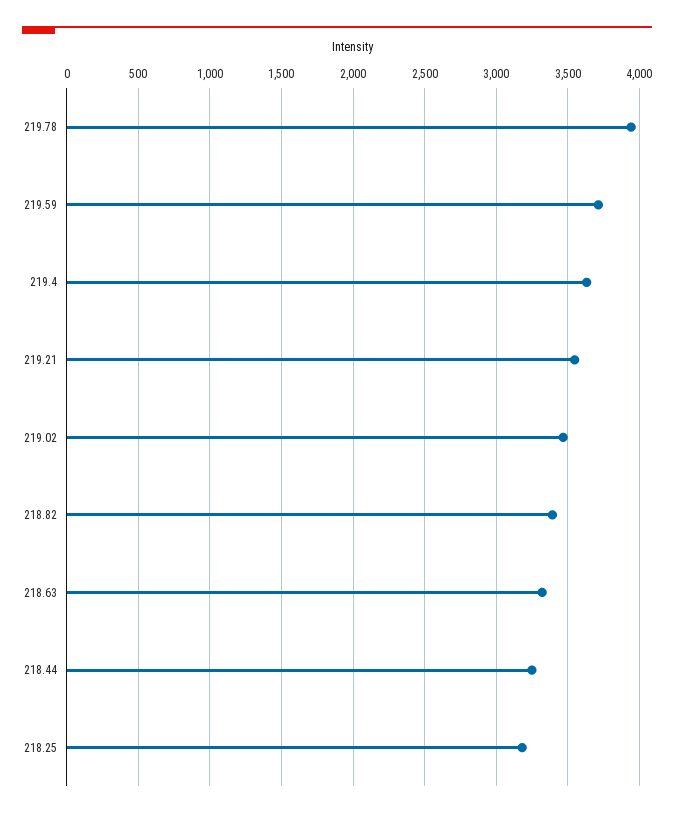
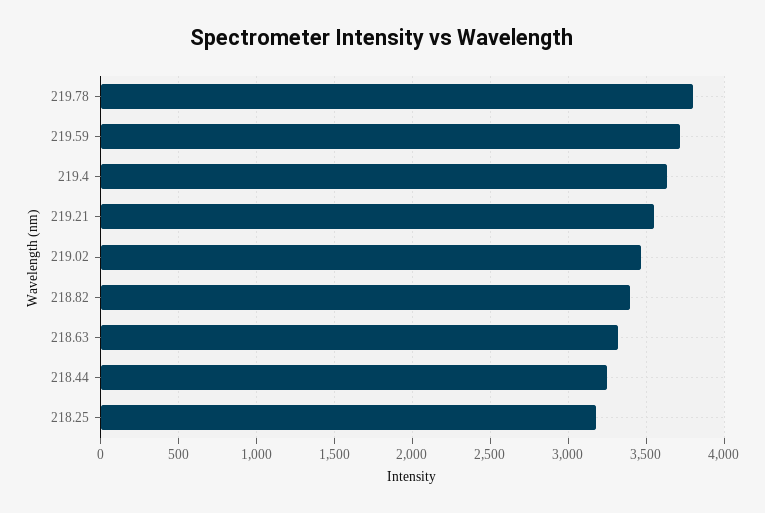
219.78: 3950 -> 3800

